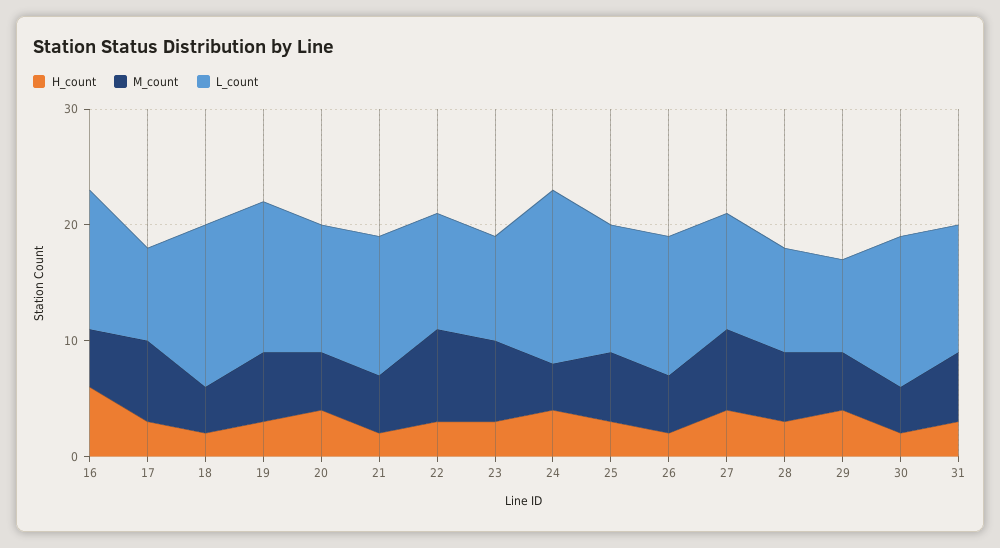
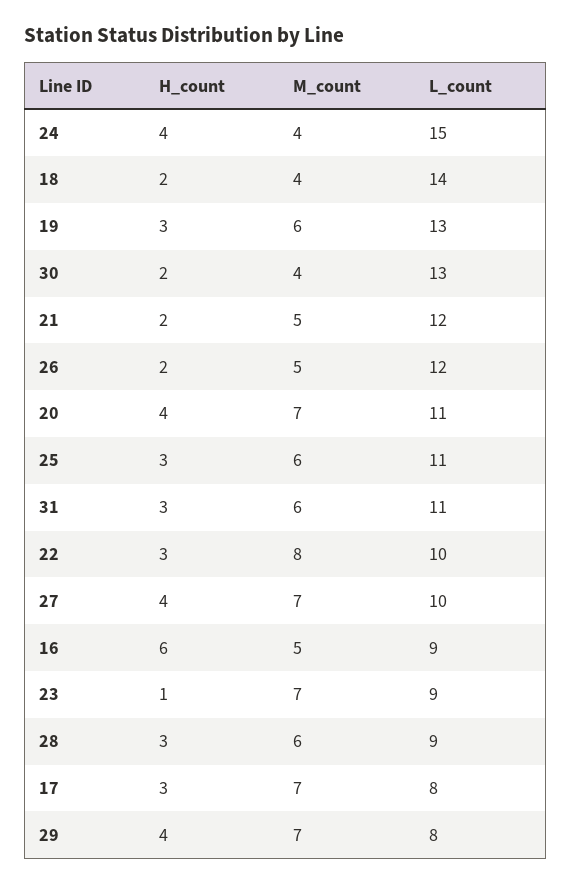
L_count, 16: 12 -> 9
M_count, 20: 5 -> 7
H_count, 23: 3 -> 1
M_count, 29: 5 -> 7

